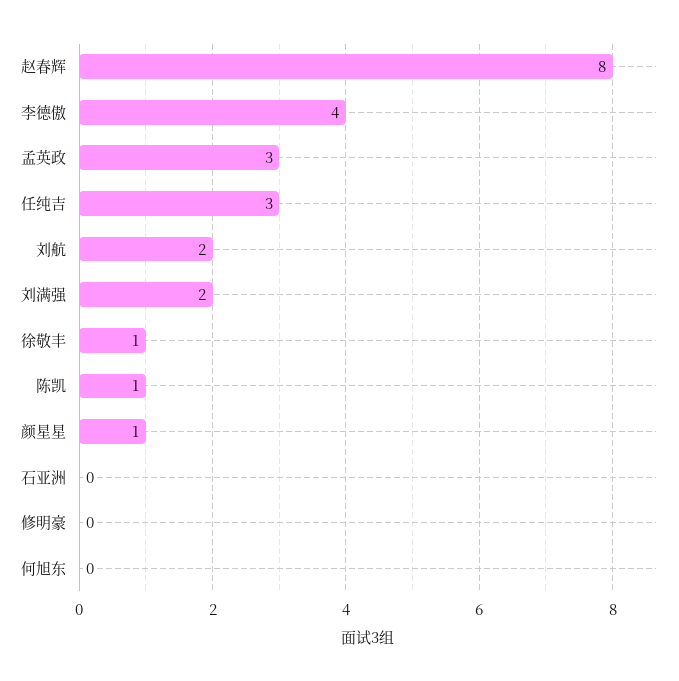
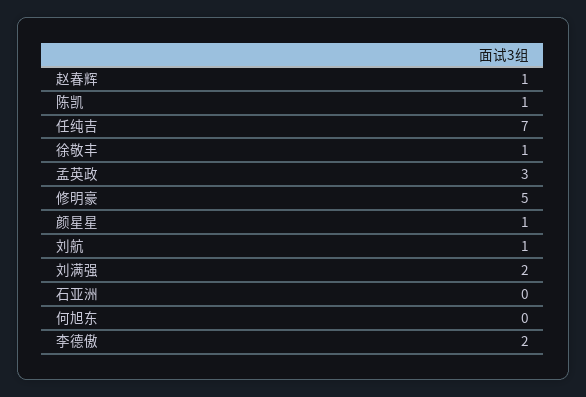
赵春辉: 8 -> 1
李德傲: 4 -> 2
任纯吉: 3 -> 7
刘航: 2 -> 1
修明豪: 0 -> 5

